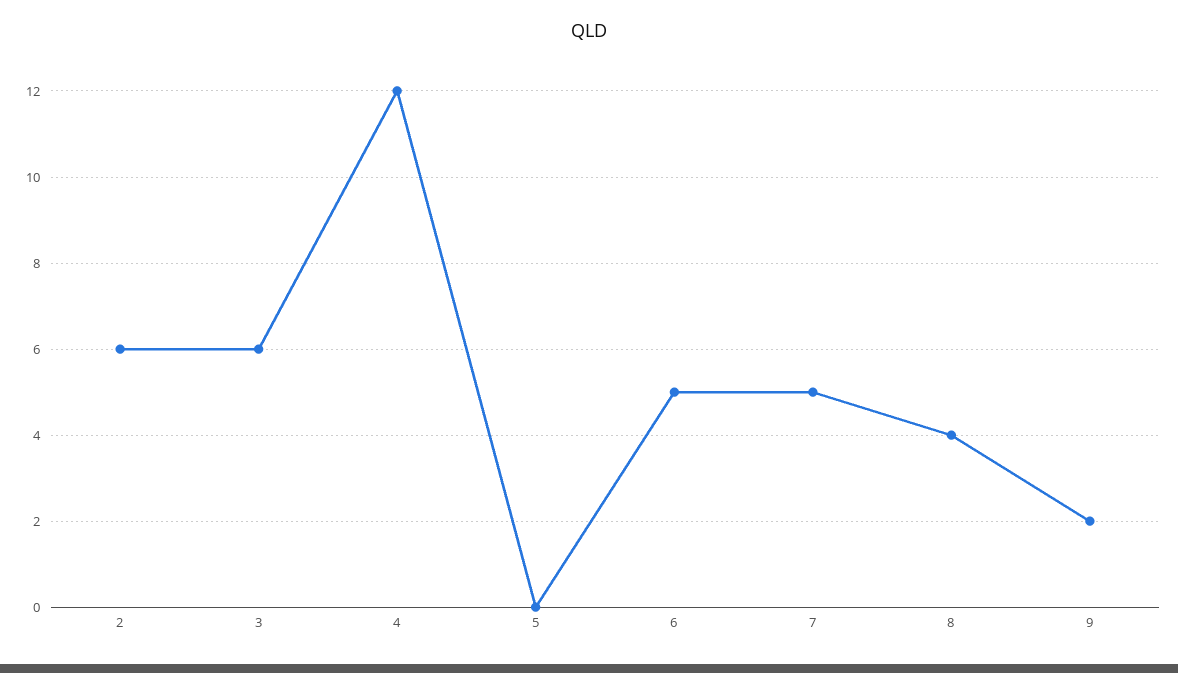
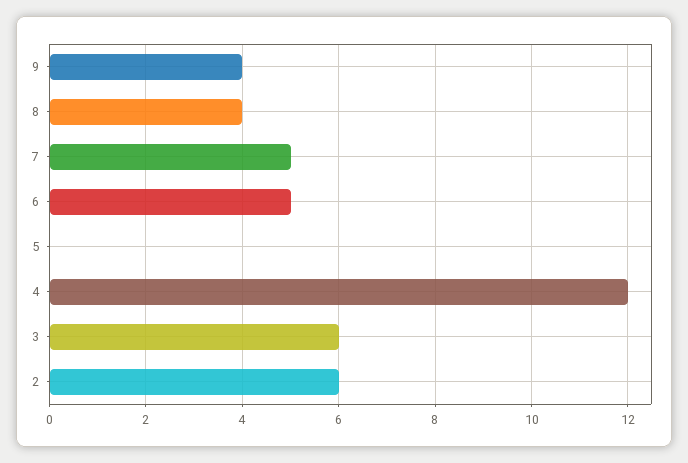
9: 2 -> 4

